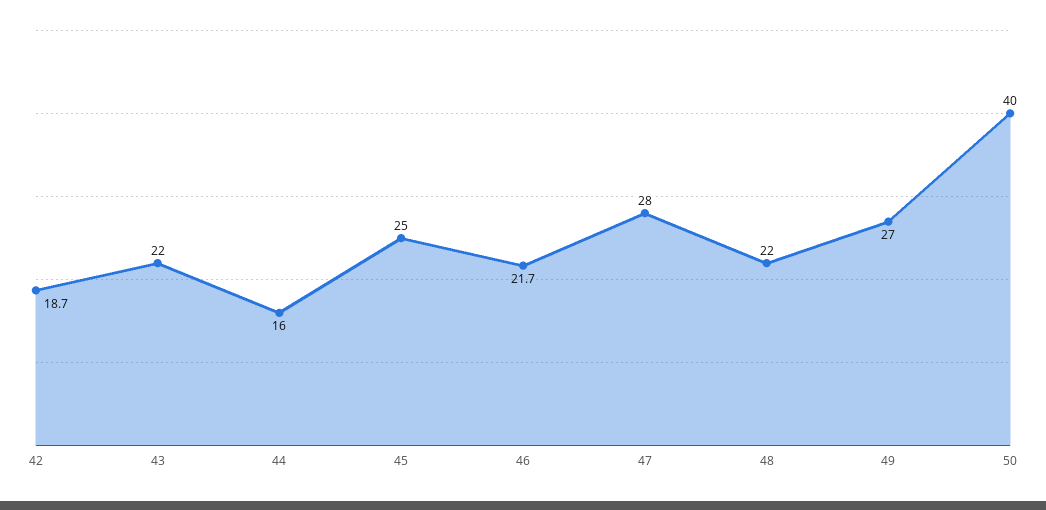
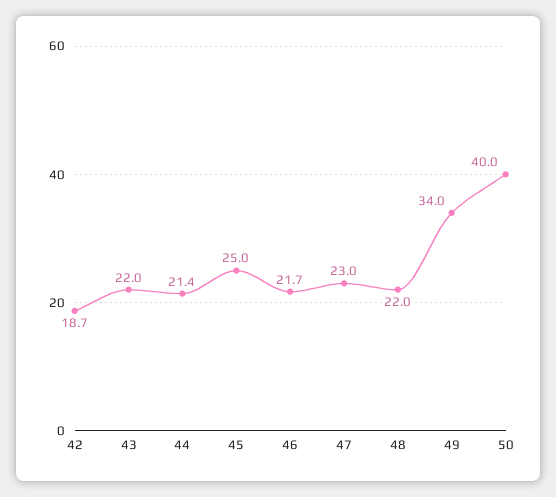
44: 16 -> 21.4
47: 28 -> 23
49: 27 -> 34

